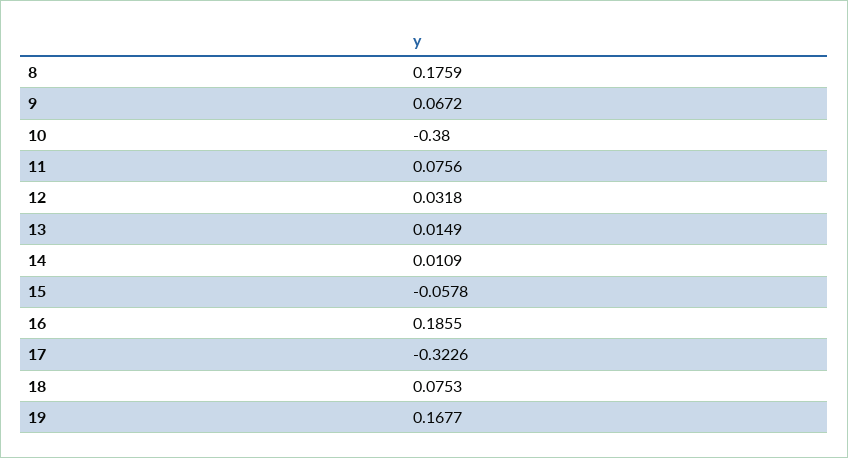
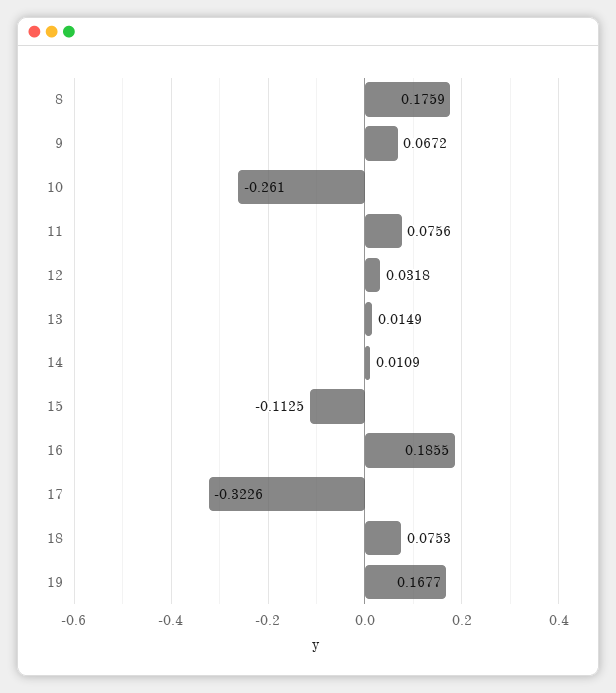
10: -0.38 -> -0.261
15: -0.0578 -> -0.1125

